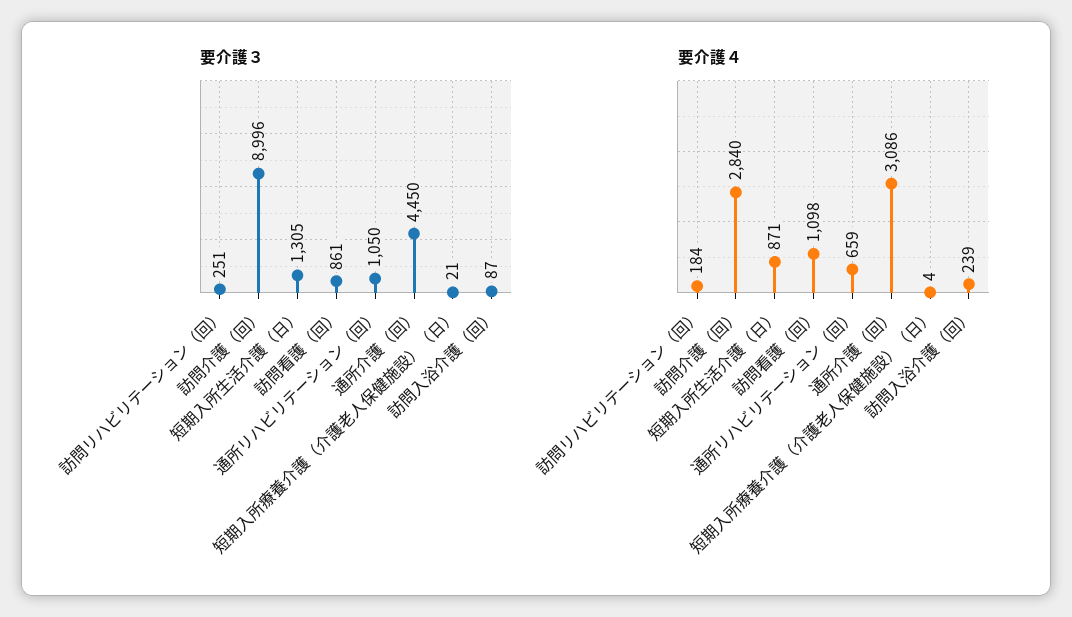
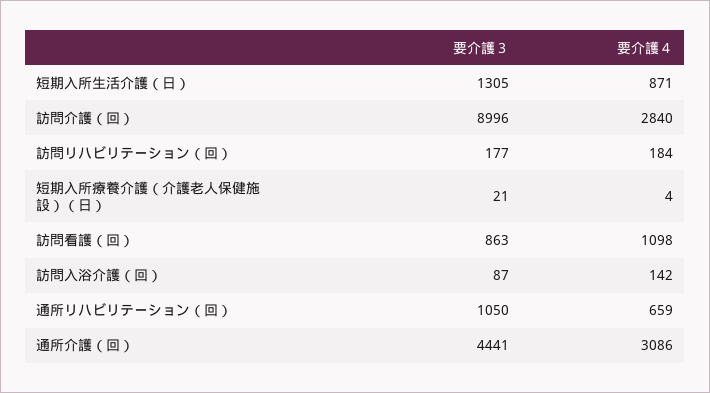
要介護３, 訪問リハビリテーション（回）: 251 -> 177
要介護３, 訪問看護（回）: 861 -> 863
要介護３, 通所介護（回）: 4450 -> 4441
要介護４, 訪問入浴介護（回）: 239 -> 142

